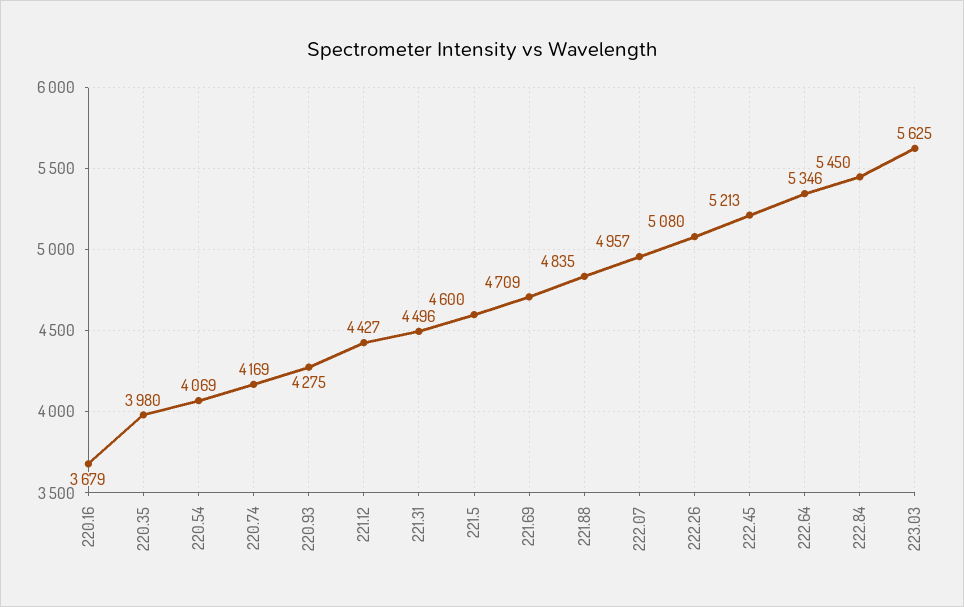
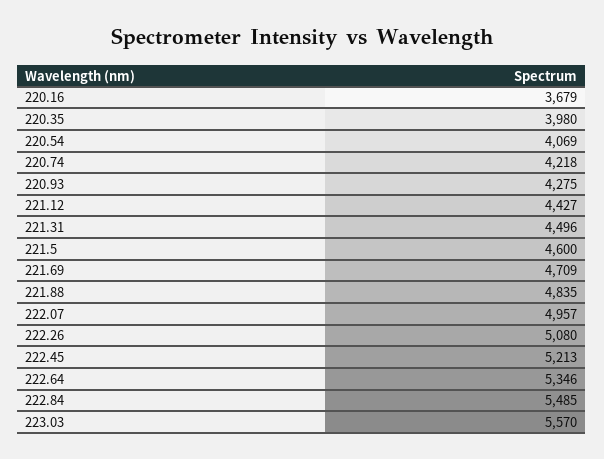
220.74: 4169 -> 4218
222.84: 5450 -> 5485
223.03: 5625 -> 5570

